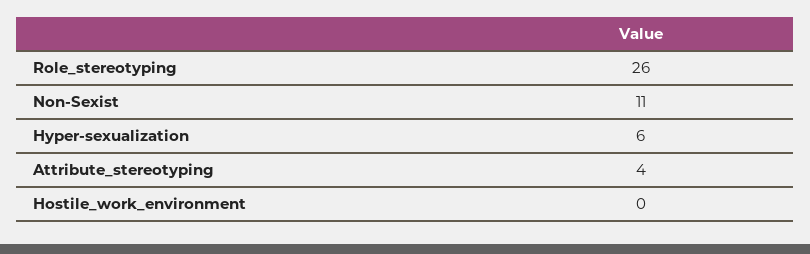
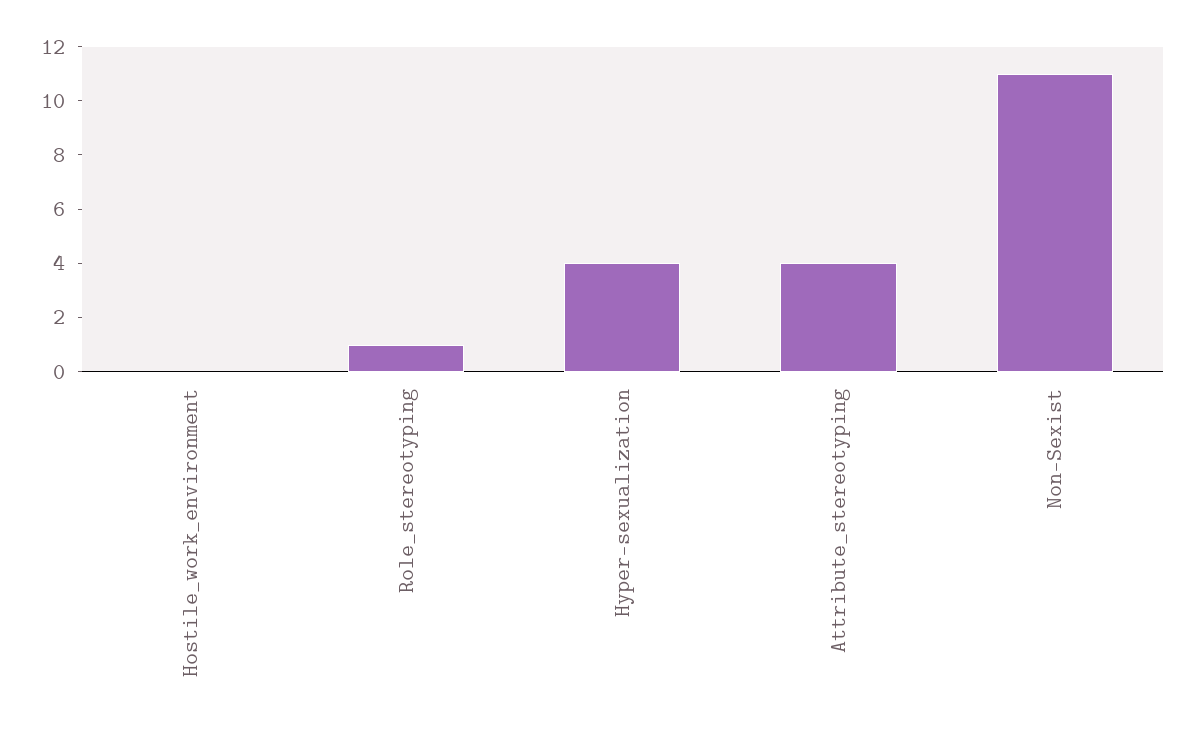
Role_stereotyping: 26 -> 1
Hyper-sexualization: 6 -> 4

